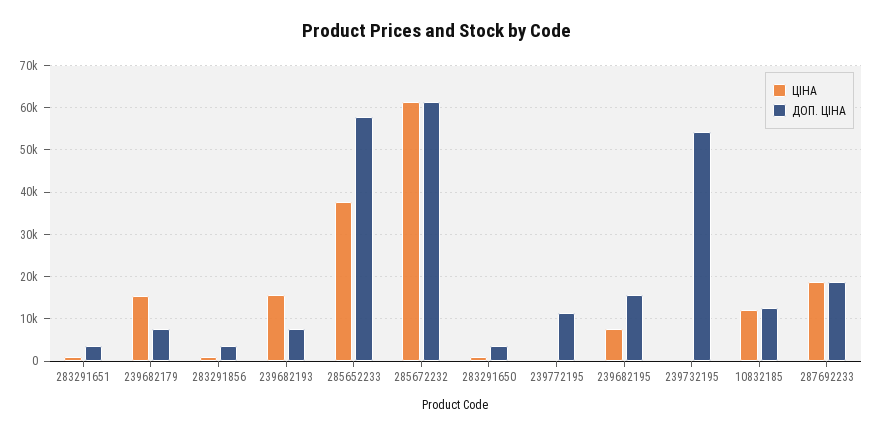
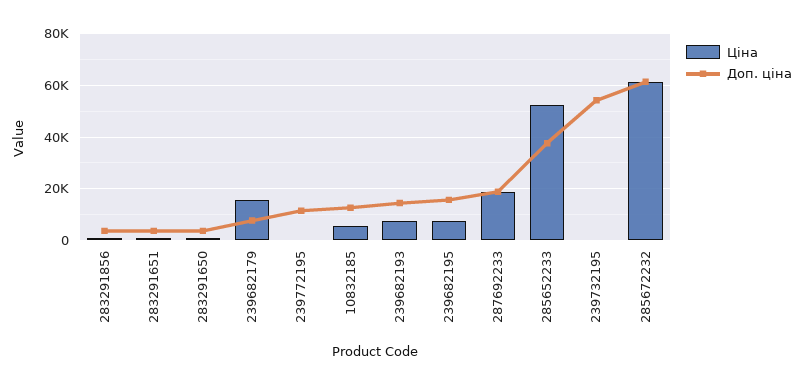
ЦІНА, 239682193: 16000 -> 7500
ДОП. ЦІНА, 239682193: 8000 -> 15000
ЦІНА, 285652233: 38000 -> 52500
ДОП. ЦІНА, 285652233: 58000 -> 37500
ЦІНА, 10832185: 12000 -> 5000

